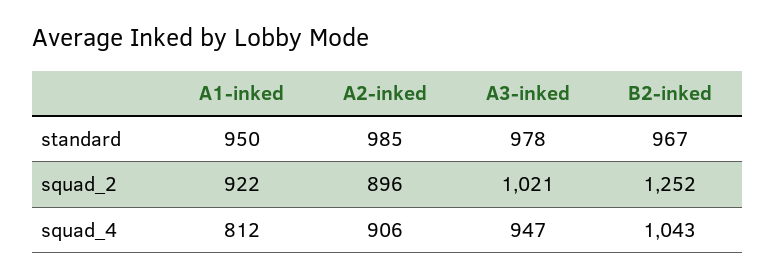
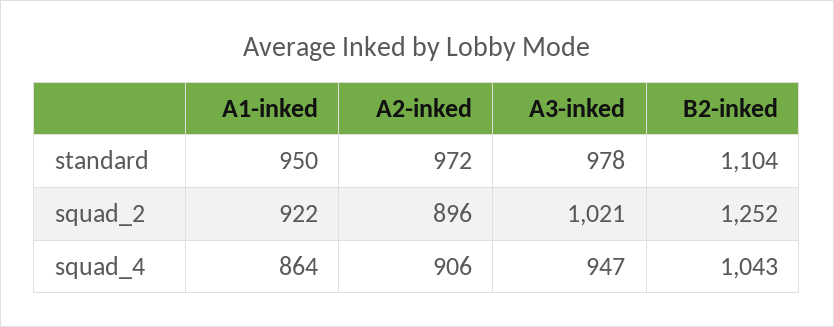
A2-inked, standard: 985 -> 972
B2-inked, standard: 967 -> 1104
A1-inked, squad_4: 812 -> 864

